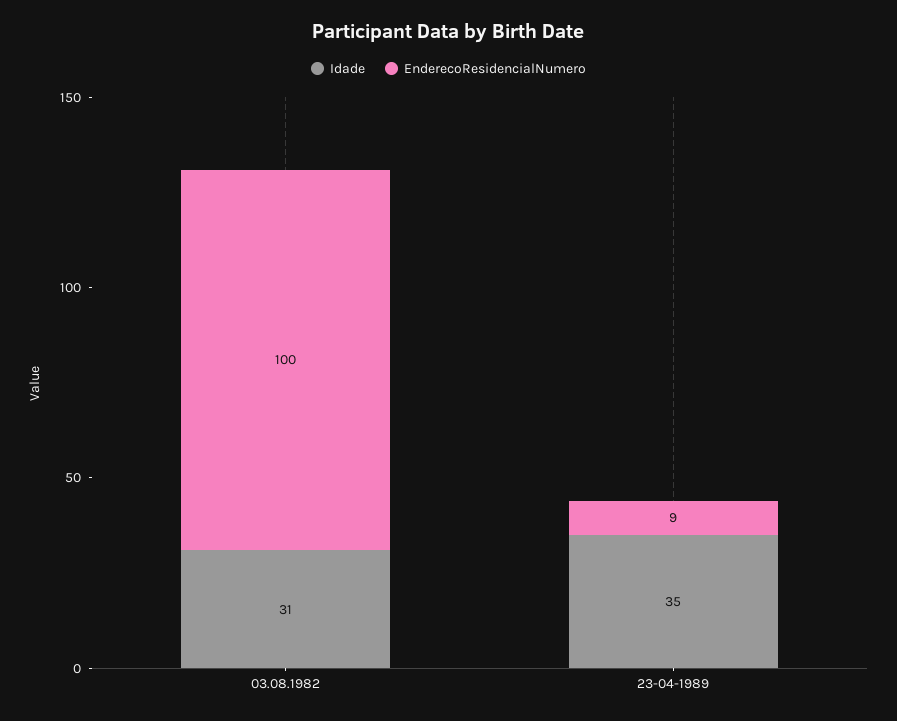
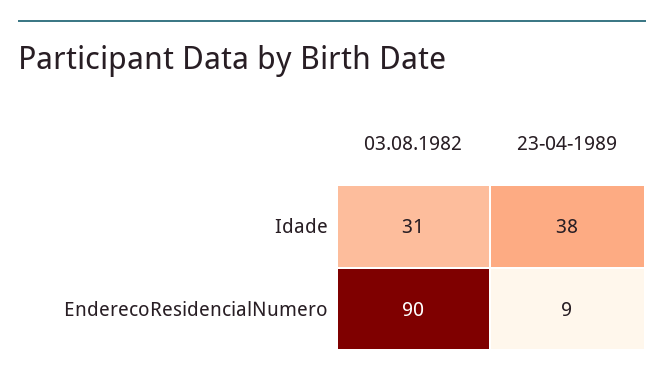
EnderecoResidencialNumero, 03.08.1982: 100 -> 90
Idade, 23-04-1989: 35 -> 38

